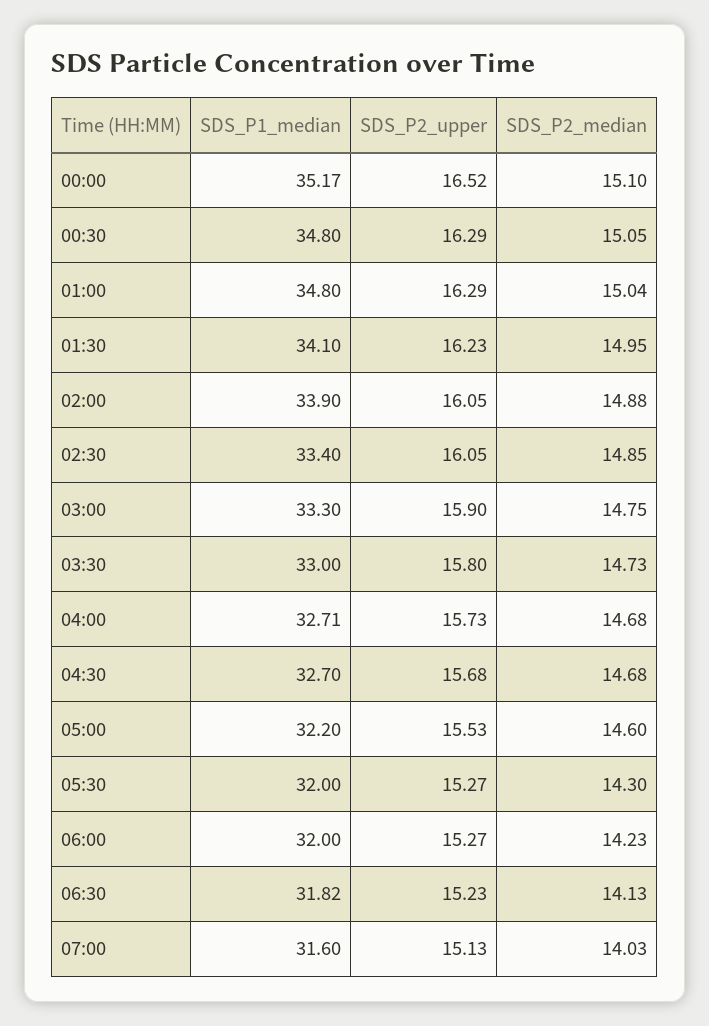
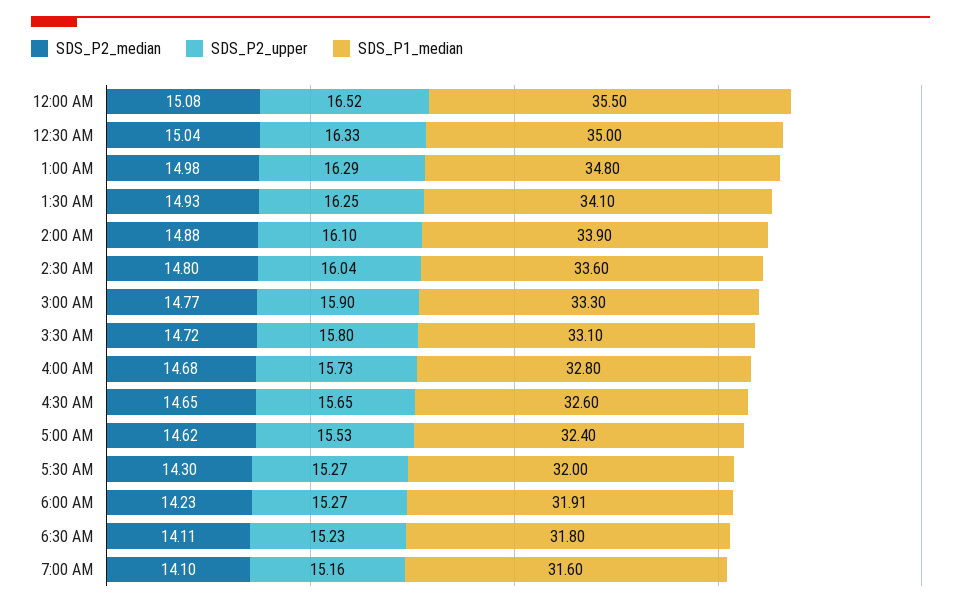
SDS_P1_median, 00:00: 35.17 -> 35.5
SDS_P2_median, 00:00: 15.1 -> 15.08
SDS_P1_median, 00:30: 34.8 -> 35
SDS_P2_upper, 00:30: 16.29 -> 16.33
SDS_P2_median, 00:30: 15.05 -> 15.04
SDS_P2_median, 01:00: 15.04 -> 14.98
SDS_P2_upper, 01:30: 16.23 -> 16.25
SDS_P2_median, 01:30: 14.95 -> 14.93
SDS_P2_upper, 02:00: 16.05 -> 16.1
SDS_P1_median, 02:30: 33.4 -> 33.6
SDS_P2_upper, 02:30: 16.05 -> 16.04
SDS_P2_median, 02:30: 14.85 -> 14.8
SDS_P2_median, 03:00: 14.75 -> 14.77
SDS_P1_median, 03:30: 33 -> 33.1
SDS_P2_median, 03:30: 14.73 -> 14.72
SDS_P1_median, 04:00: 32.71 -> 32.8
SDS_P1_median, 04:30: 32.7 -> 32.6
SDS_P2_upper, 04:30: 15.68 -> 15.65
SDS_P2_median, 04:30: 14.68 -> 14.65
SDS_P1_median, 05:00: 32.2 -> 32.4
SDS_P2_median, 05:00: 14.6 -> 14.62
SDS_P1_median, 06:00: 32 -> 31.91
SDS_P1_median, 06:30: 31.82 -> 31.8
SDS_P2_median, 06:30: 14.13 -> 14.11
SDS_P2_upper, 07:00: 15.13 -> 15.16
SDS_P2_median, 07:00: 14.03 -> 14.1

